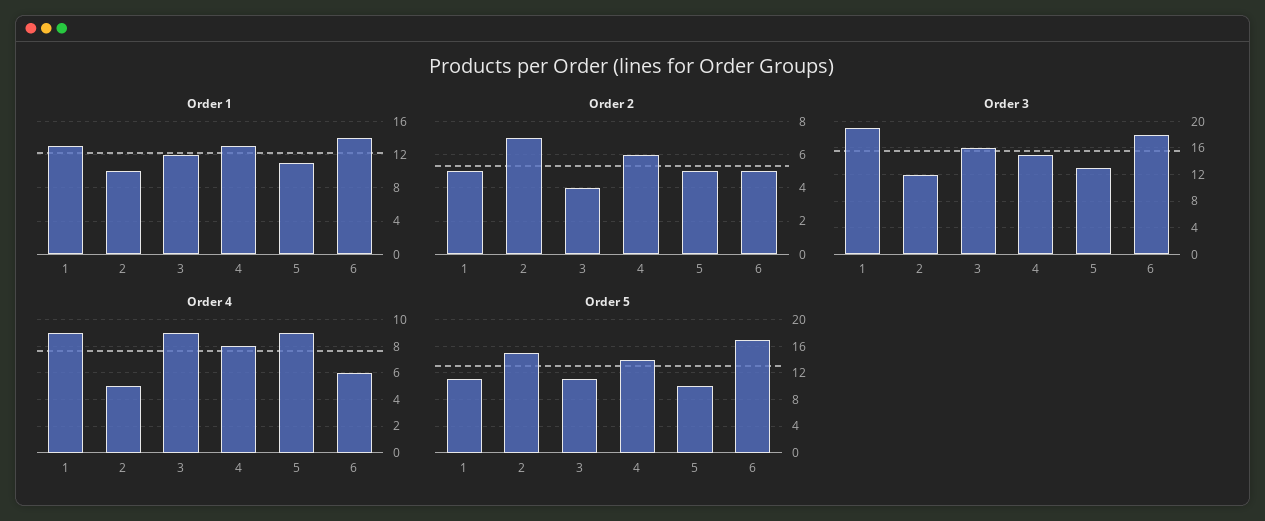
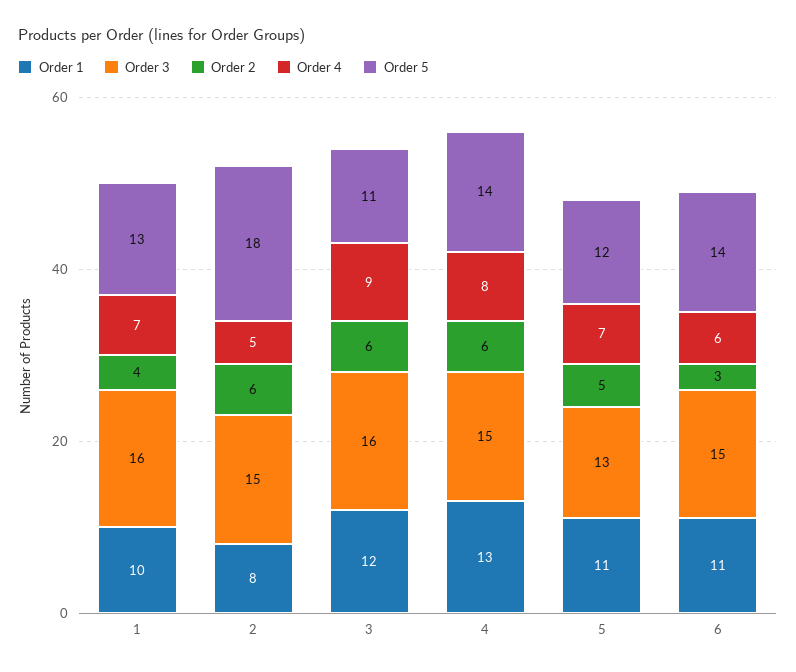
Order 1, 1: 13 -> 10
Order 1, 2: 10 -> 8
Order 1, 6: 14 -> 11
Order 2, 1: 5 -> 4
Order 2, 2: 7 -> 6
Order 2, 3: 4 -> 6
Order 2, 6: 5 -> 3
Order 3, 1: 19 -> 16
Order 3, 2: 12 -> 15
Order 3, 6: 18 -> 15
Order 4, 1: 9 -> 7
Order 4, 5: 9 -> 7
Order 5, 1: 11 -> 13
Order 5, 2: 15 -> 18
Order 5, 5: 10 -> 12
Order 5, 6: 17 -> 14

